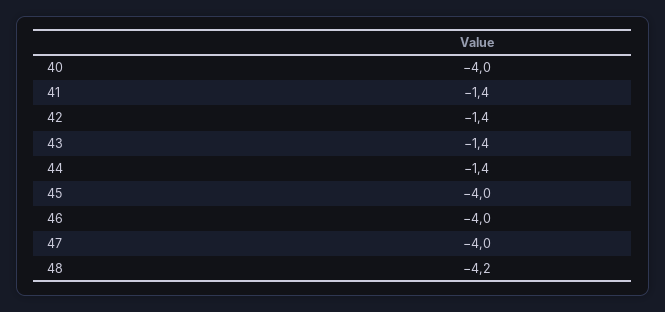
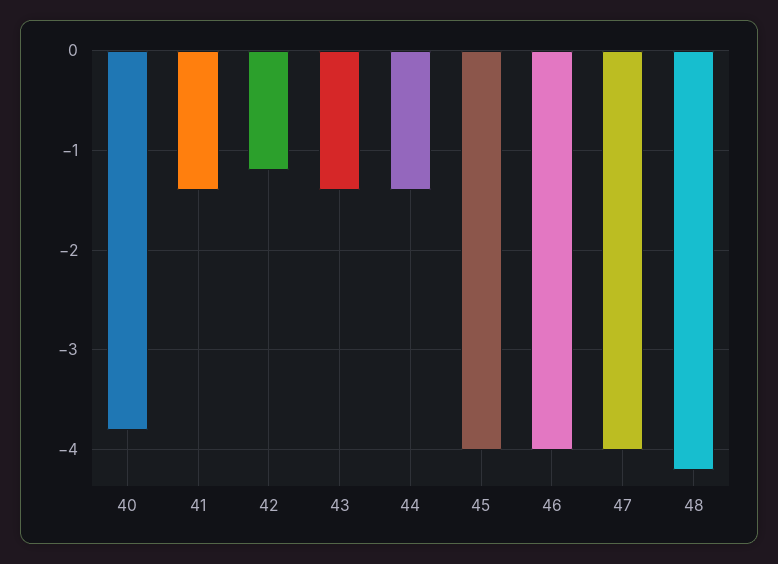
40: -4 -> -3.8
42: -1.4 -> -1.2

